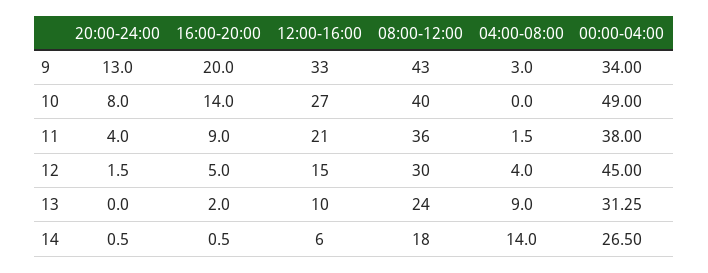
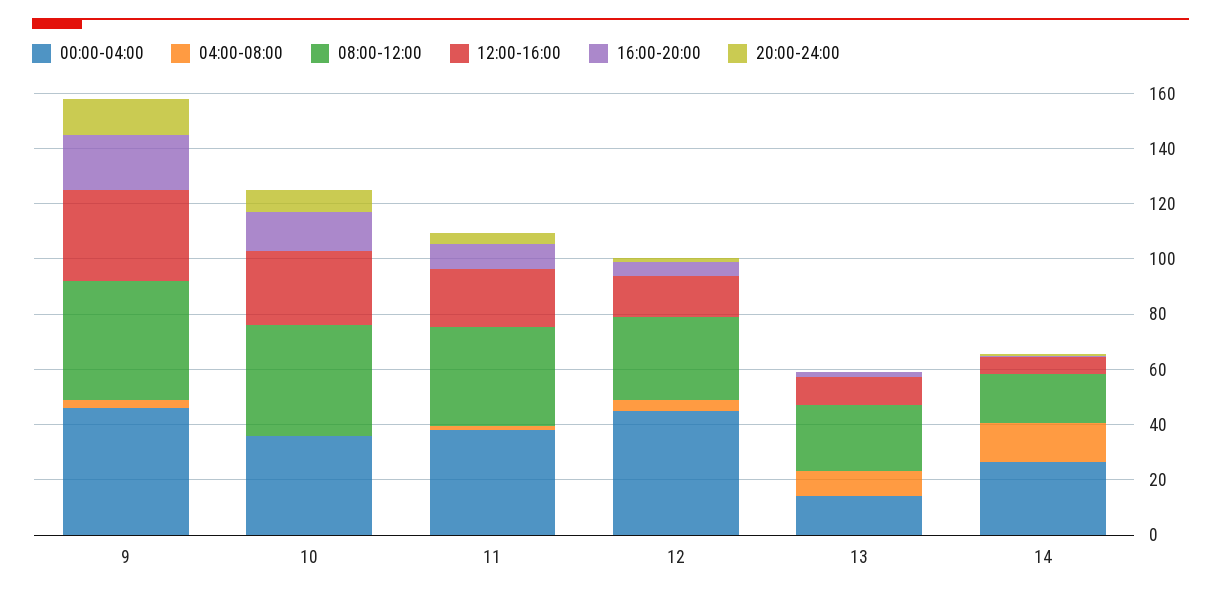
00:00-04:00, 9: 34 -> 45
00:00-04:00, 10: 49 -> 35
00:00-04:00, 13: 31.25 -> 15

